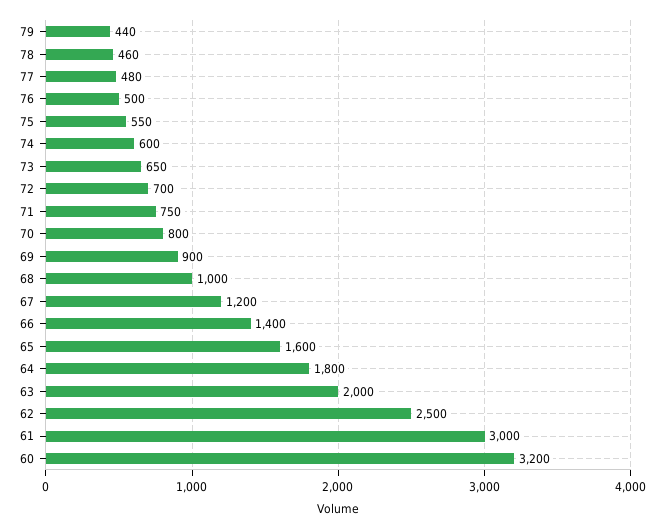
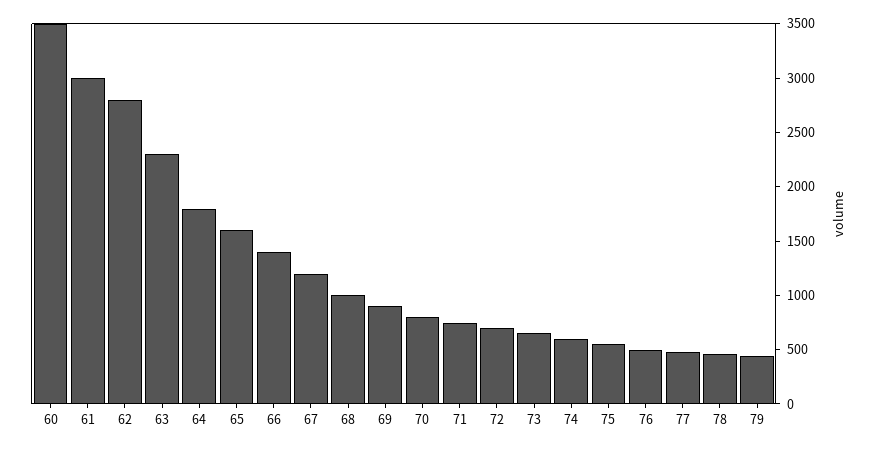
63: 2000 -> 2300
62: 2500 -> 2800
60: 3200 -> 3500

